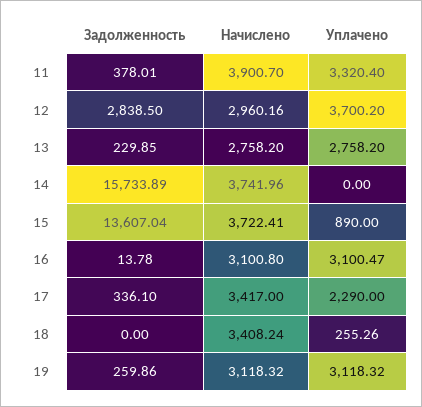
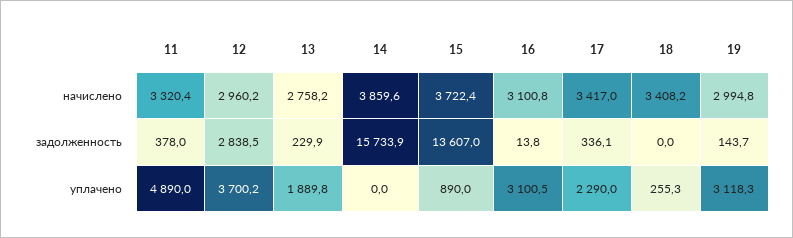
Начислено, 11: 3900.7 -> 3320.4
Уплачено, 11: 3320.4 -> 4890
Уплачено, 13: 2758.2 -> 1889.8
Начислено, 14: 3741.96 -> 3859.6
Задолженность, 19: 259.86 -> 143.7
Начислено, 19: 3118.32 -> 2994.8

